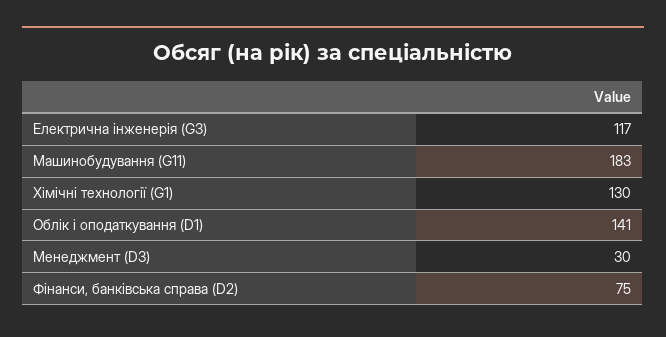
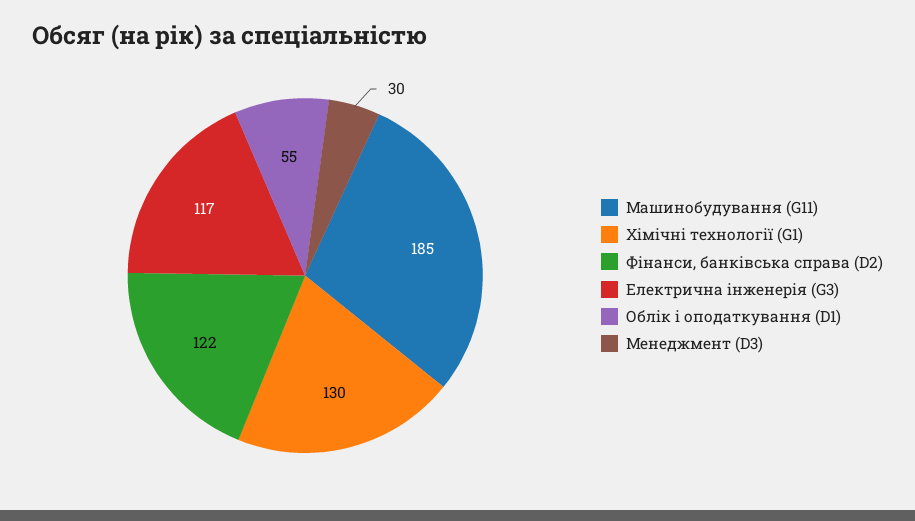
Машинобудування (G11): 183 -> 185
Облік і оподаткування (D1): 141 -> 55
Фінанси, банківська справа (D2): 75 -> 122

